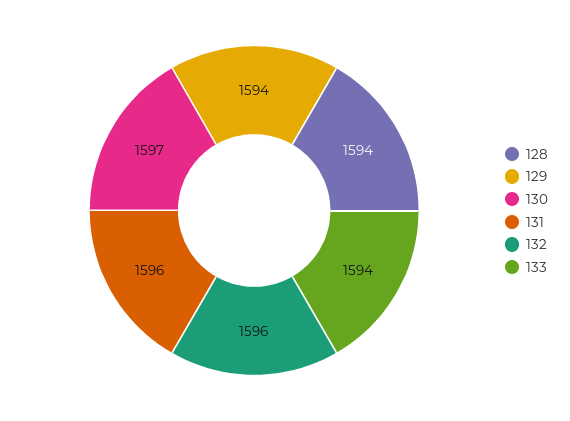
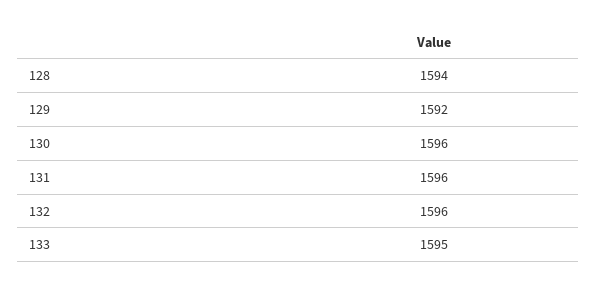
129: 1594 -> 1592
130: 1597 -> 1596
133: 1594 -> 1595

